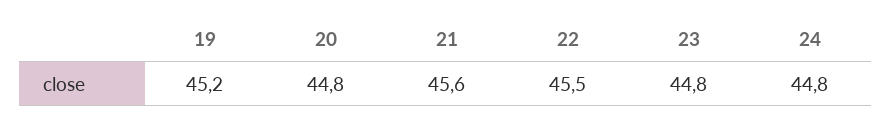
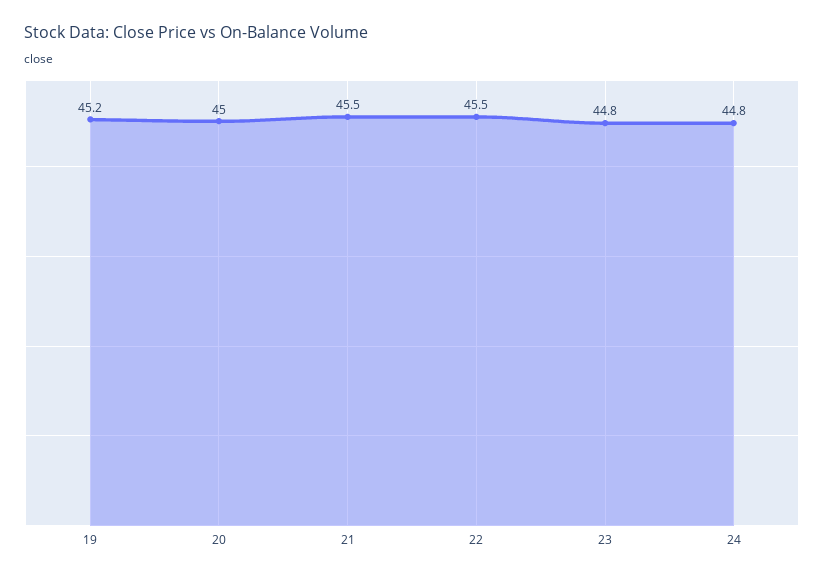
20: 44.8 -> 45
21: 45.6 -> 45.5

